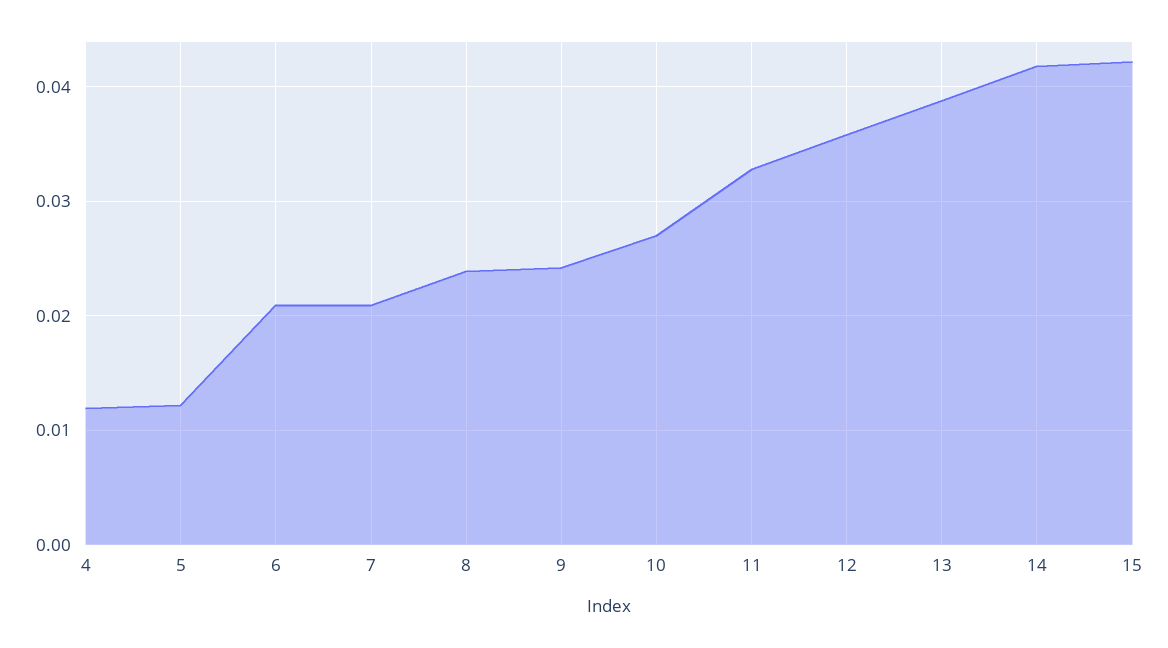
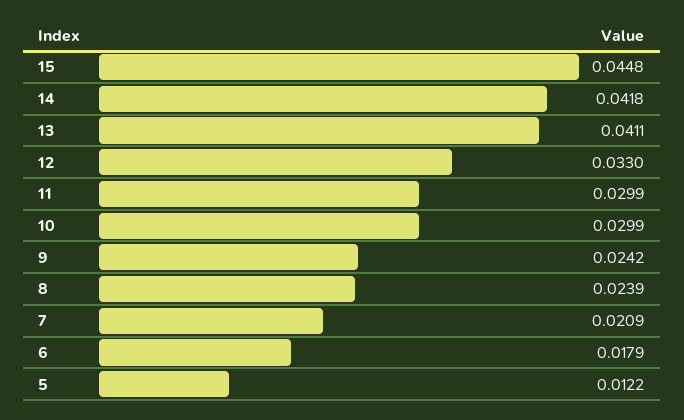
4: 0.012 -> none
6: 0.021 -> 0.0179
10: 0.027 -> 0.0299
11: 0.033 -> 0.0299
12: 0.036 -> 0.033
13: 0.039 -> 0.0411
15: 0.042 -> 0.0448

